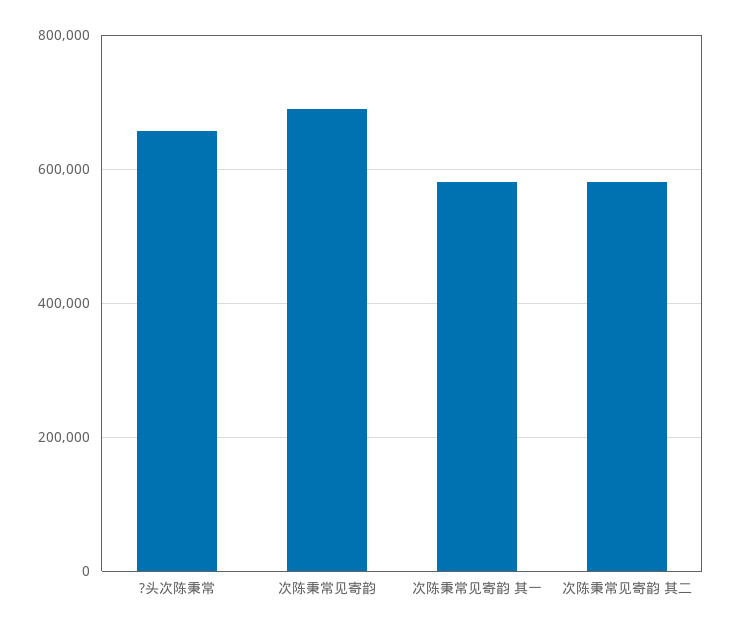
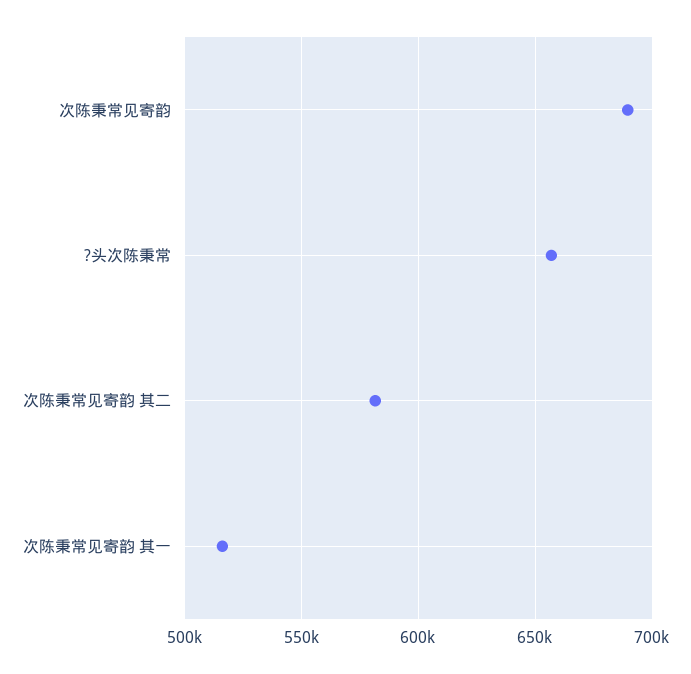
次陈秉常见寄韵 其一: 580000 -> 515000

